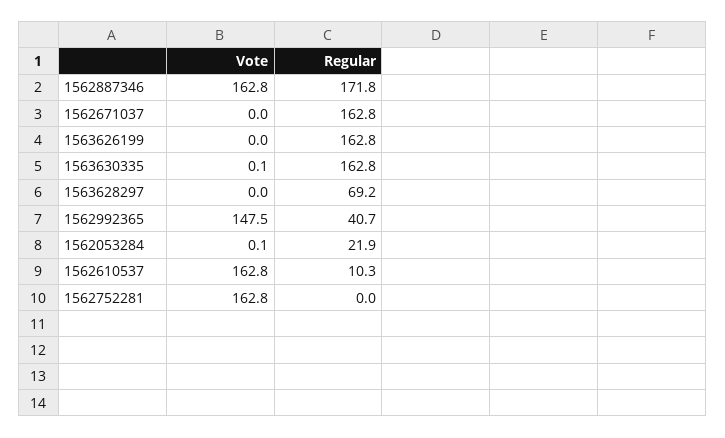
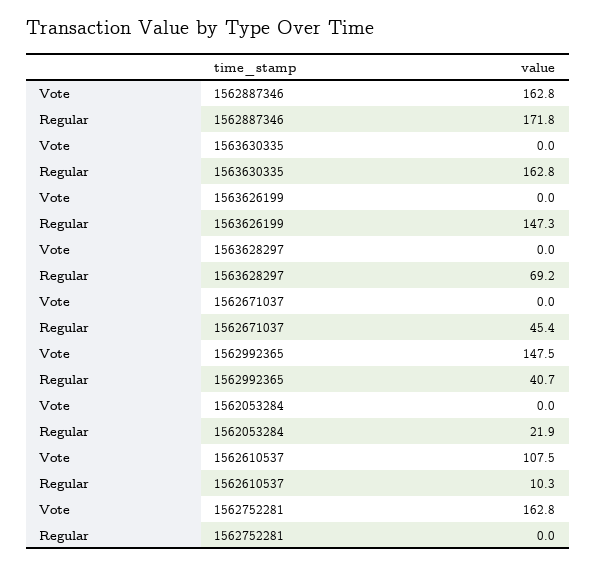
Regular, 1562671037: 162.8 -> 45.4
Regular, 1563626199: 162.8 -> 147.3
Vote, 1563630335: 0.1 -> 0
Vote, 1562053284: 0.1 -> 0
Vote, 1562610537: 162.8 -> 107.5

